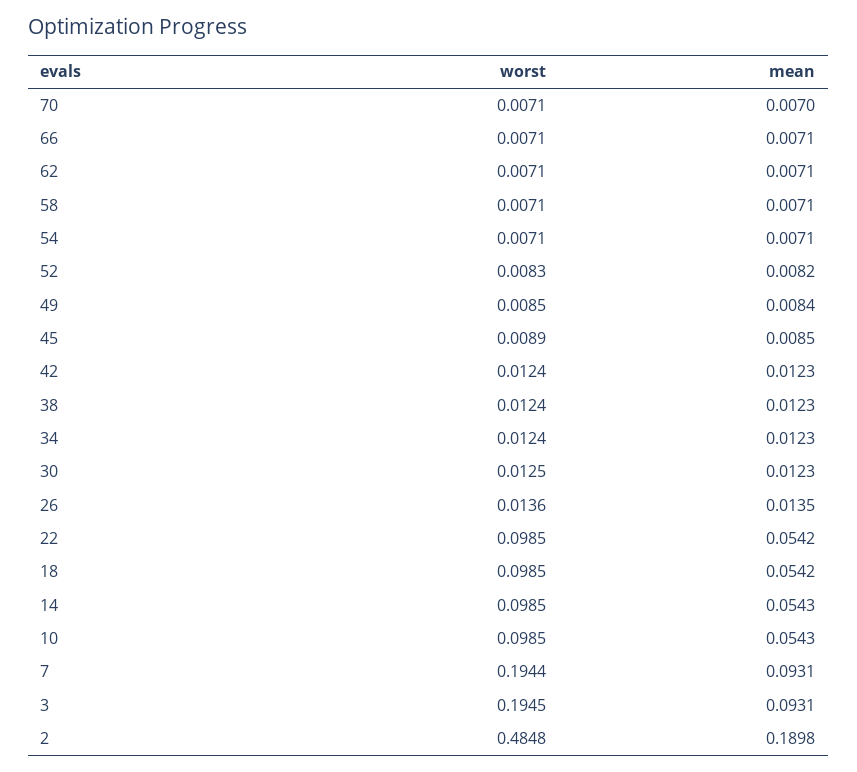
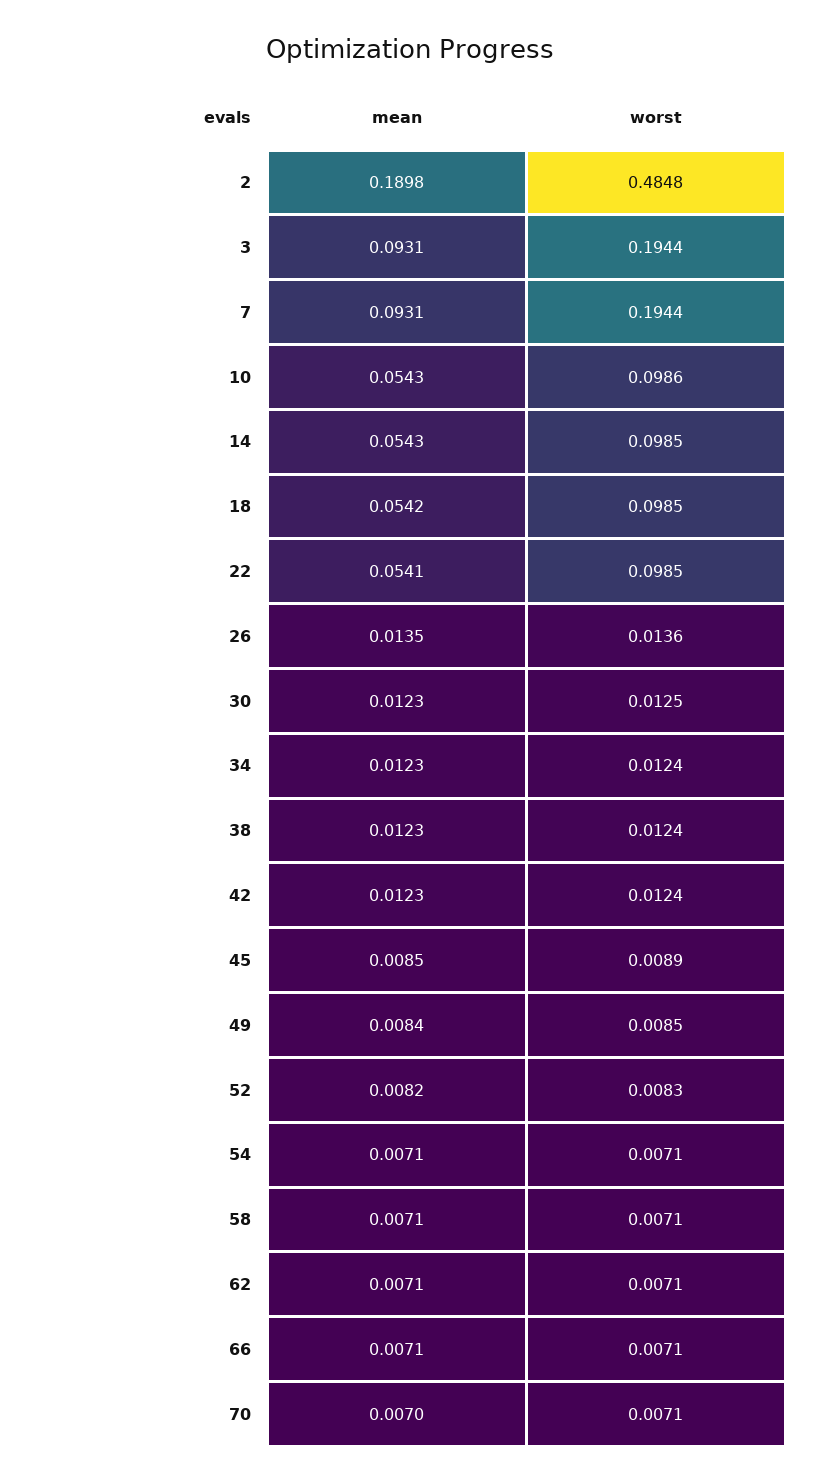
mean, 22: 0.0542 -> 0.0541
worst, 10: 0.0985 -> 0.0986
worst, 3: 0.1945 -> 0.1944

